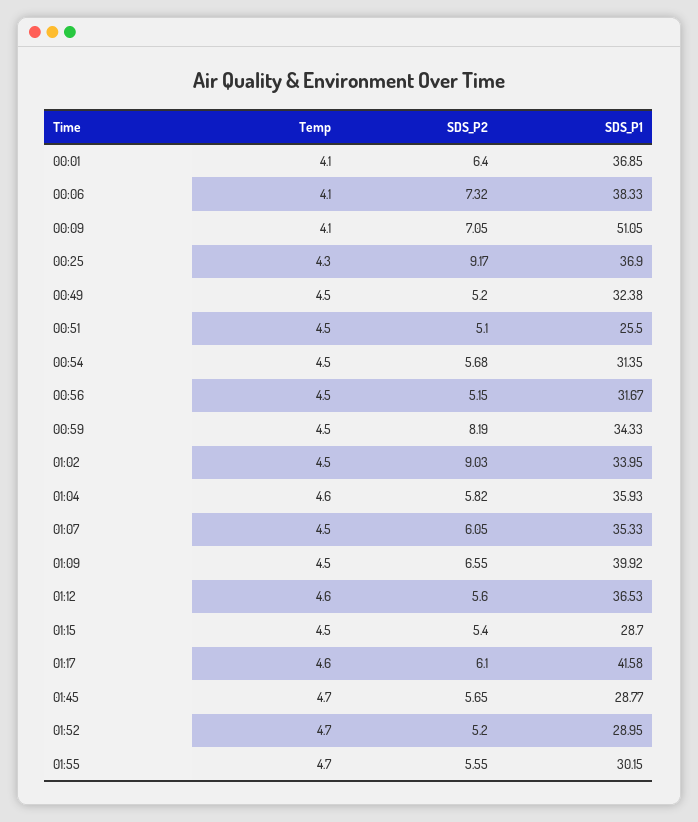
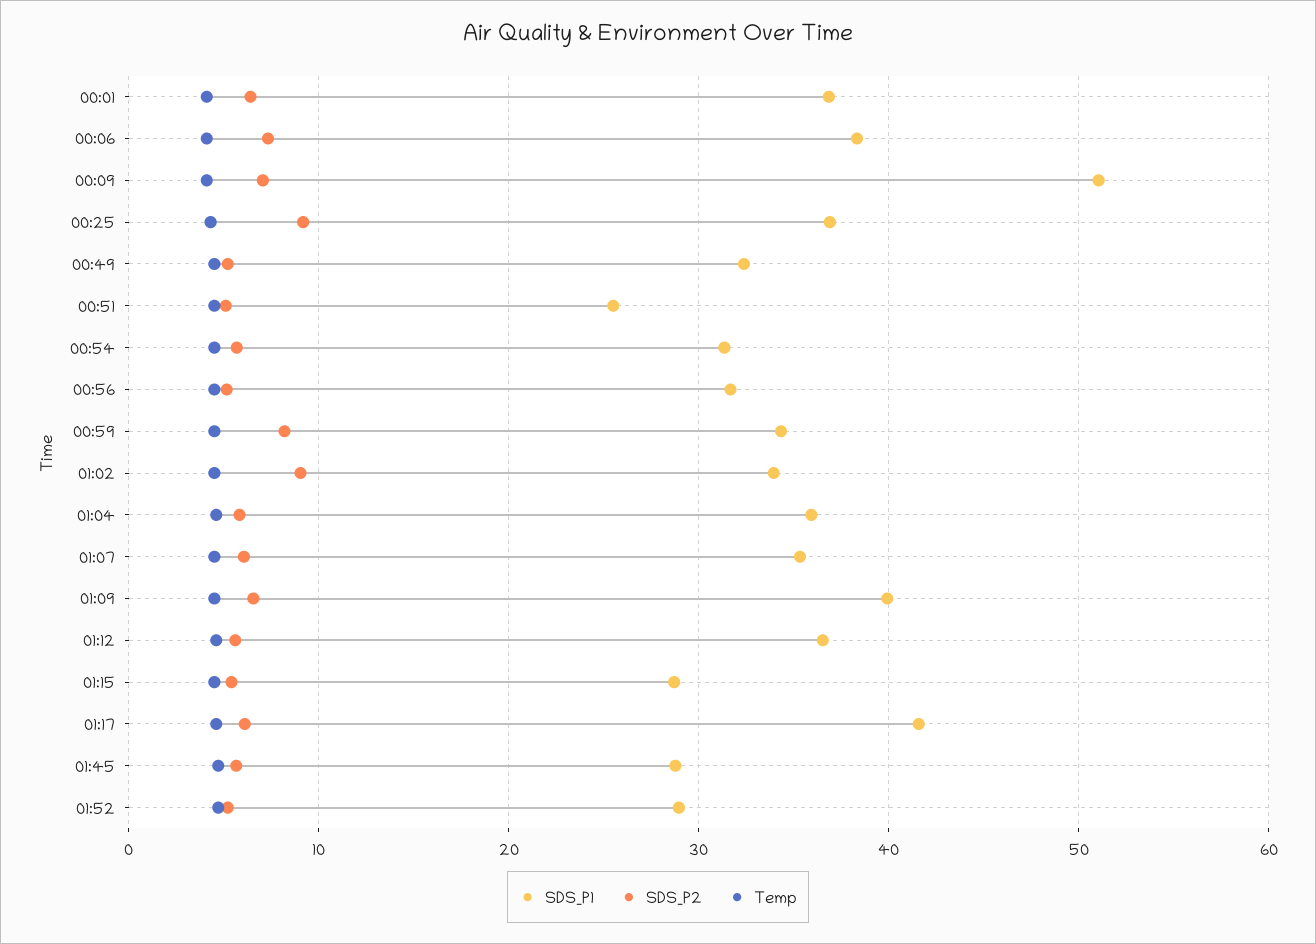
Temp, 01:55: 4.7 -> none
SDS_P2, 01:55: 5.55 -> none
SDS_P1, 01:55: 30.15 -> none

